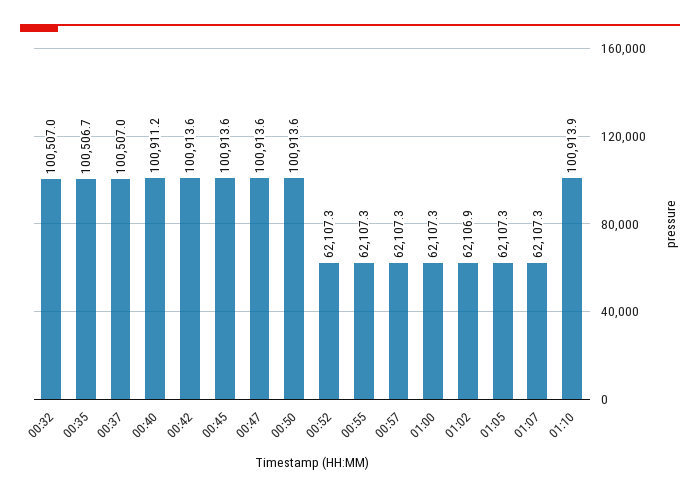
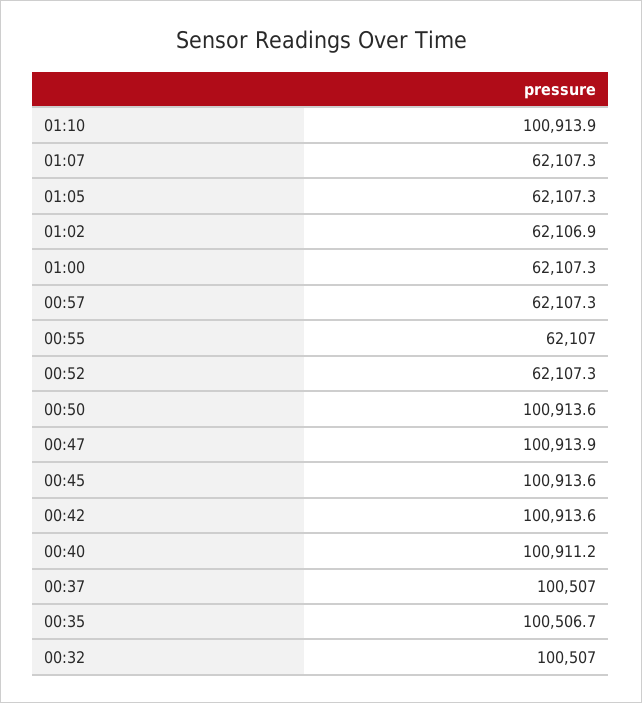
00:47: 100913.6 -> 100913.9
00:55: 62107.3 -> 62107

